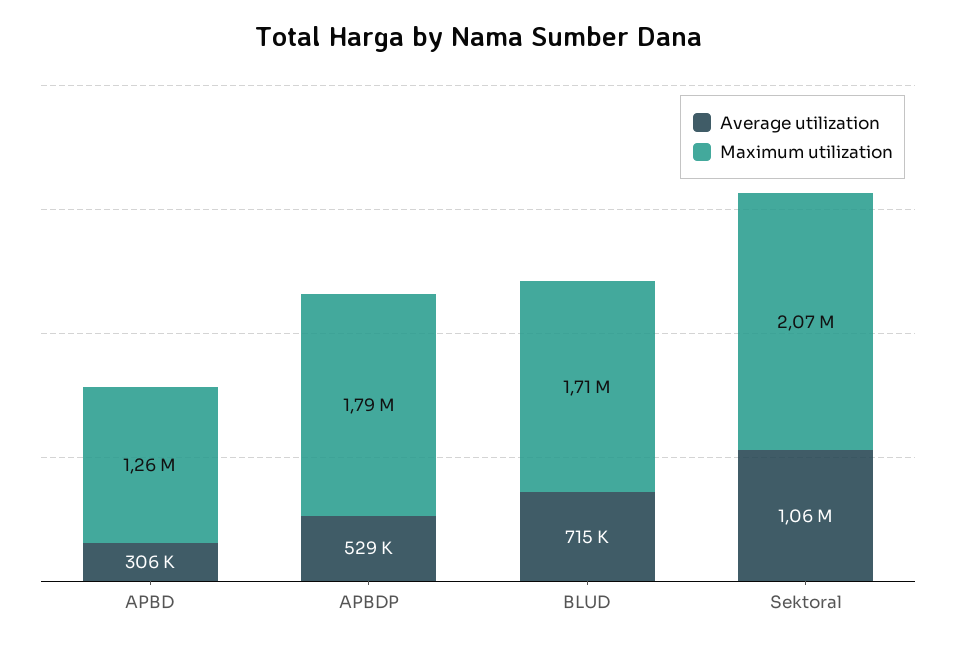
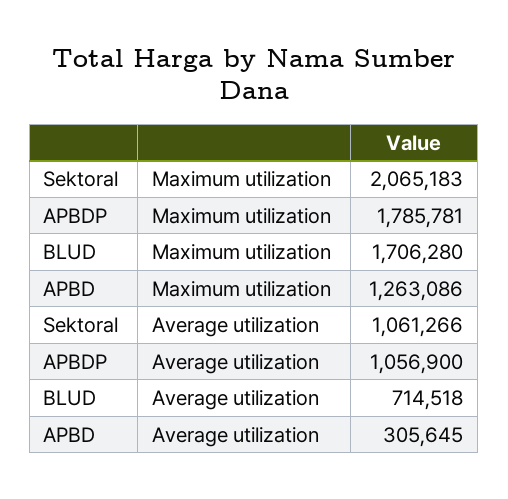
Average utilization, APBDP: 529000 -> 1056900

